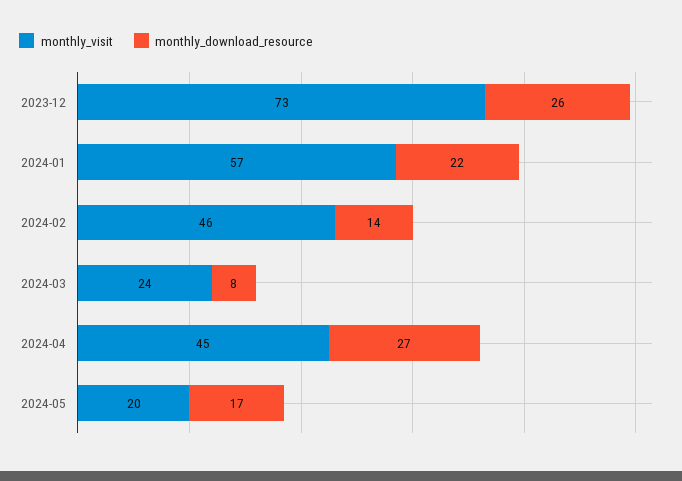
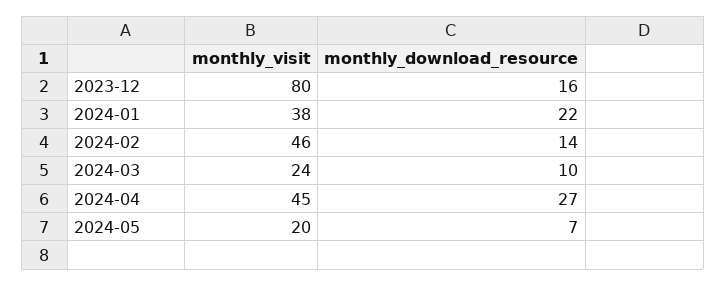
monthly_visit, 2023-12: 73 -> 80
monthly_download_resource, 2023-12: 26 -> 16
monthly_visit, 2024-01: 57 -> 38
monthly_download_resource, 2024-03: 8 -> 10
monthly_download_resource, 2024-05: 17 -> 7

